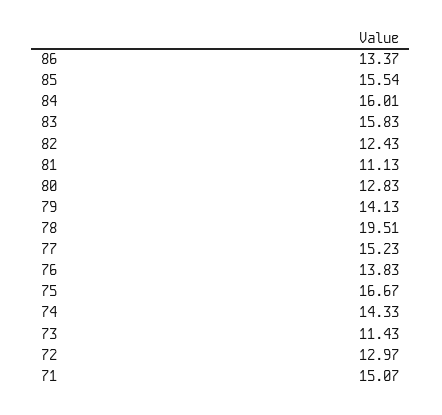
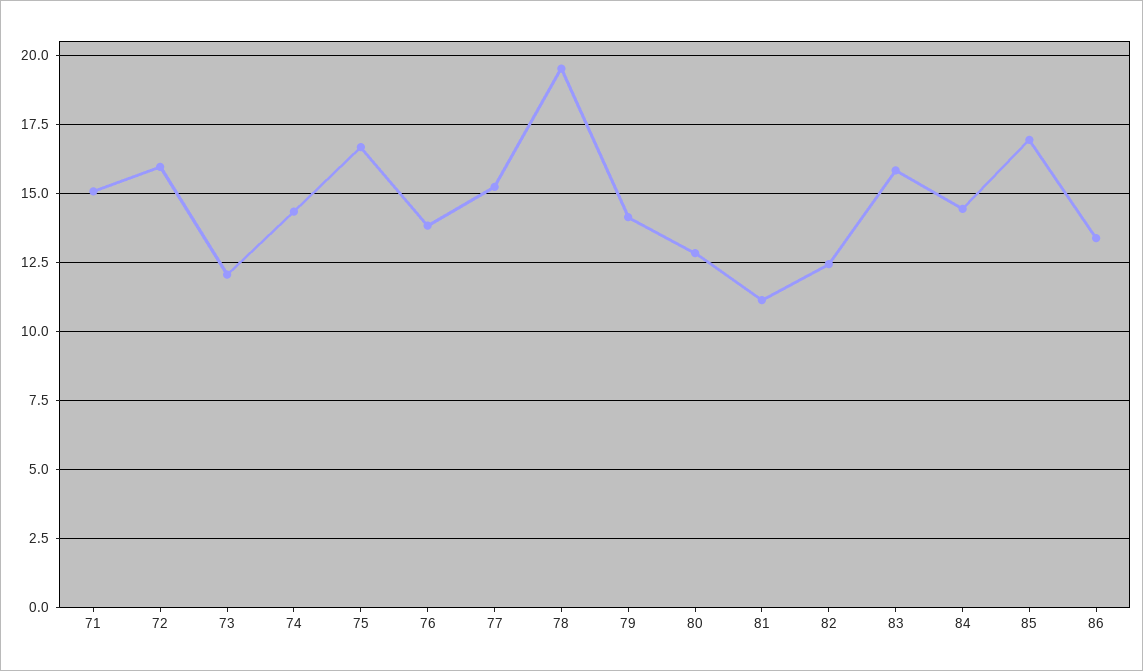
85: 15.54 -> 17
84: 16.01 -> 14.5
73: 11.43 -> 12
72: 12.97 -> 16

